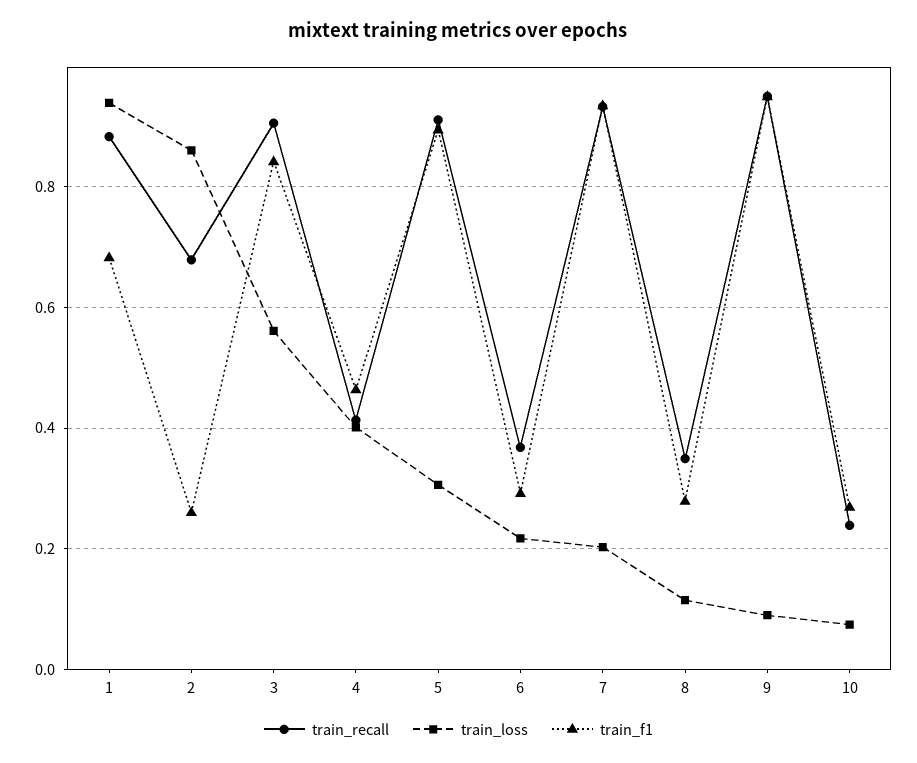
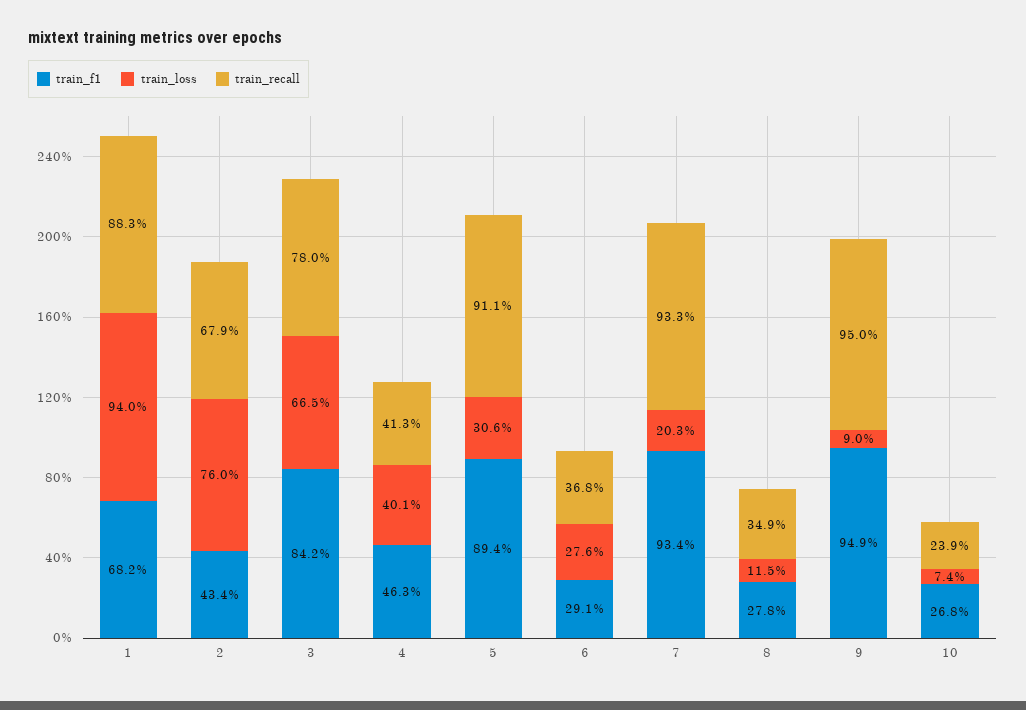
train_loss, 2: 0.86 -> 0.76
train_f1, 2: 0.26 -> 0.434
train_recall, 3: 0.9 -> 0.78
train_loss, 3: 0.56 -> 0.665
train_loss, 6: 0.22 -> 0.276

